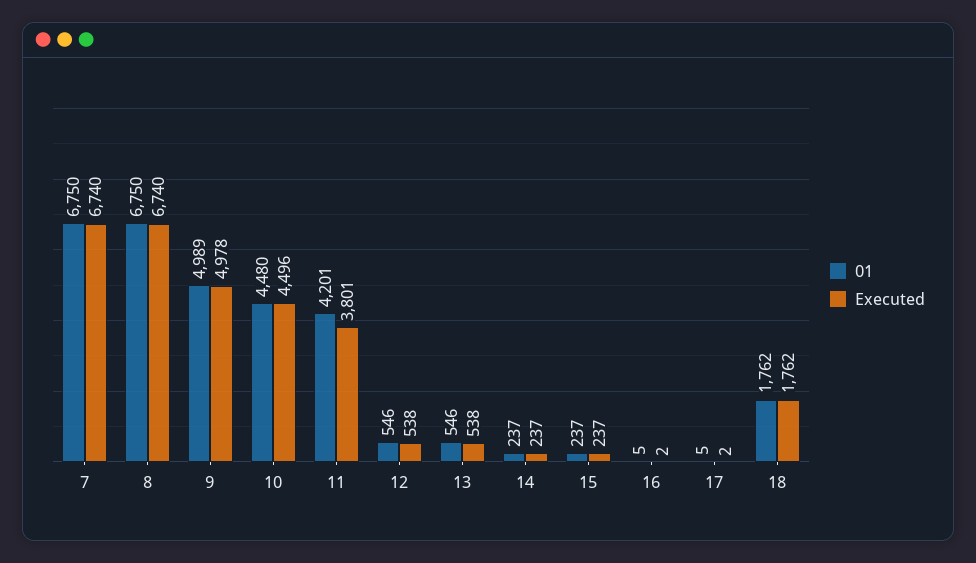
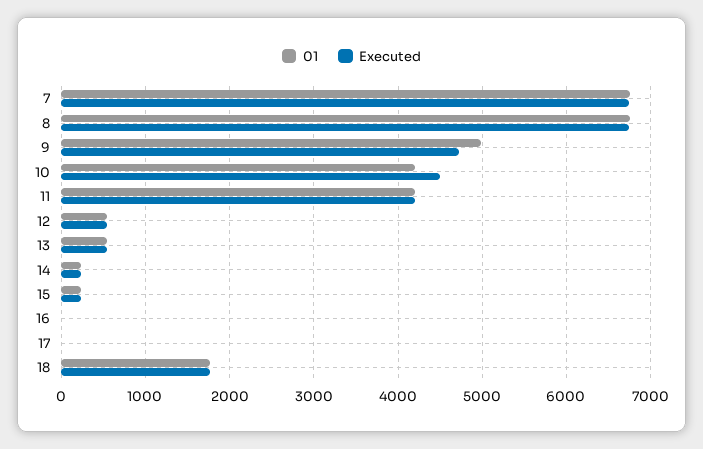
Executed, 9: 4978 -> 4700
01, 10: 4480 -> 4200
Executed, 11: 3801 -> 4200

